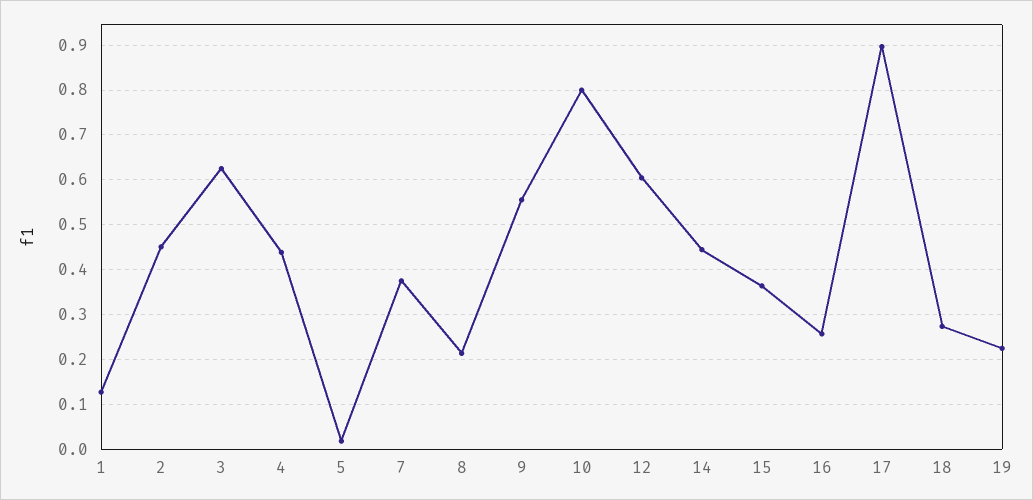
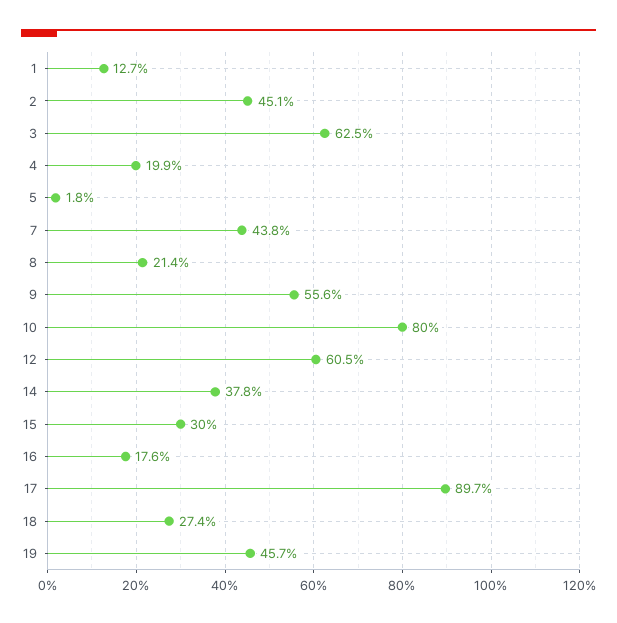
4: 0.44 -> 0.199
7: 0.38 -> 0.438
14: 0.44 -> 0.378
15: 0.36 -> 0.3
16: 0.26 -> 0.176
19: 0.22 -> 0.457

